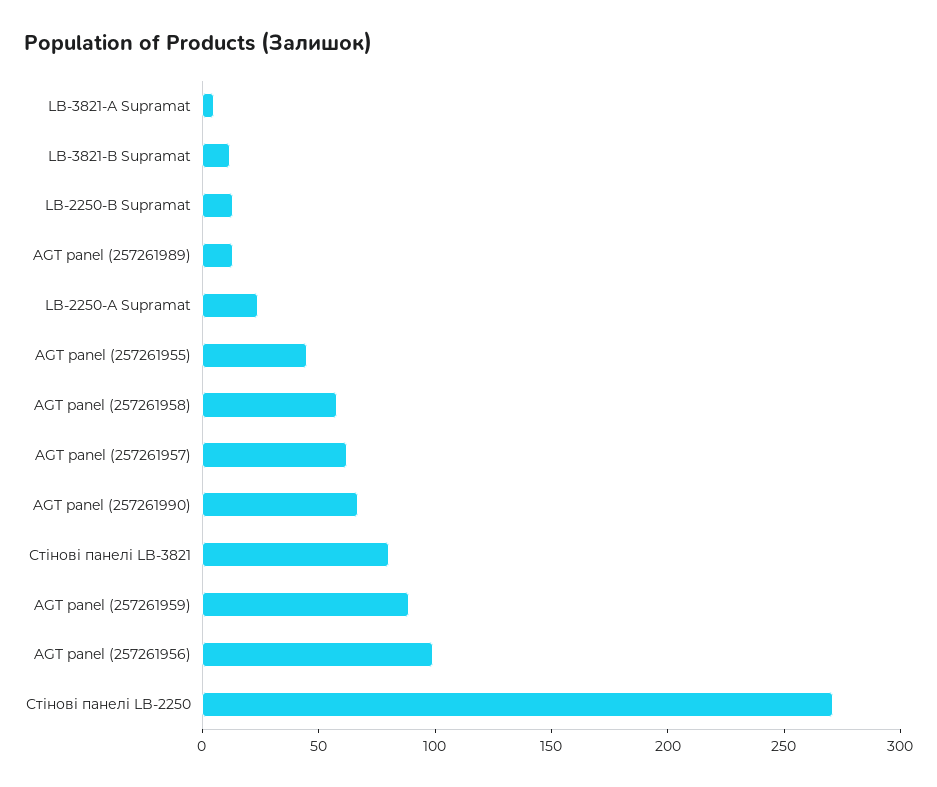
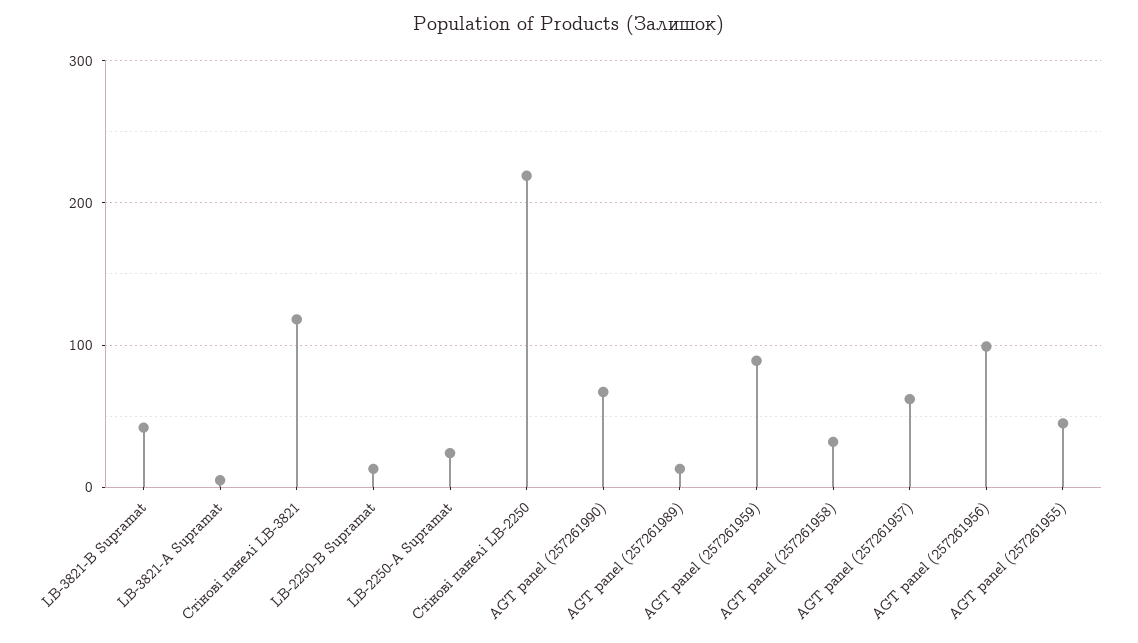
LB-3821-В Supramat: 10 -> 40
AGT panel (257261958): 60 -> 30
Стінові панелі LB-3821: 80 -> 120
Стінові панелі LB-2250: 270 -> 220

